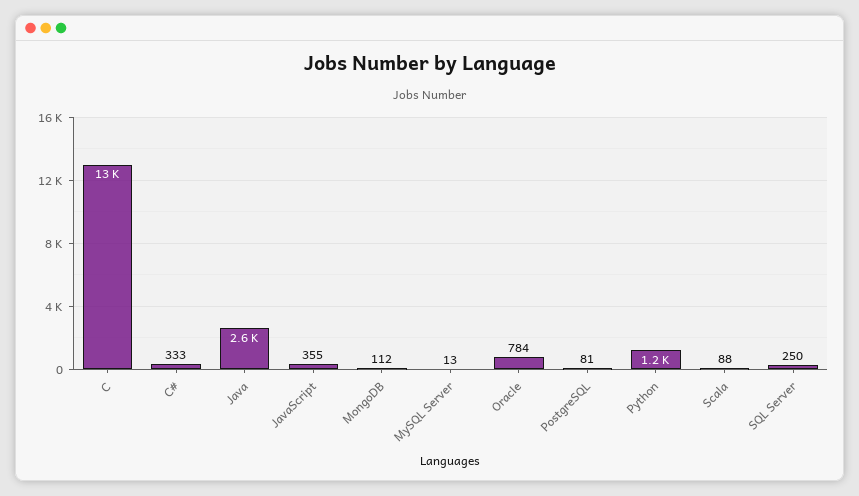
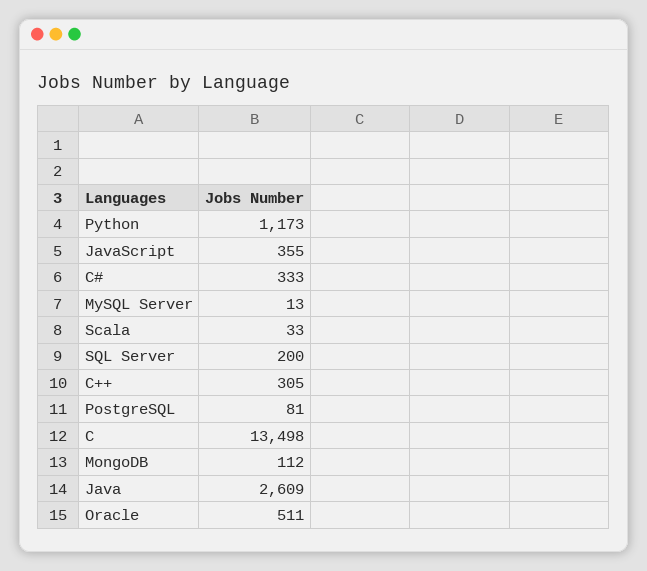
Oracle: 784 -> 511
Scala: 88 -> 33
SQL Server: 250 -> 200
C++: none -> 305

